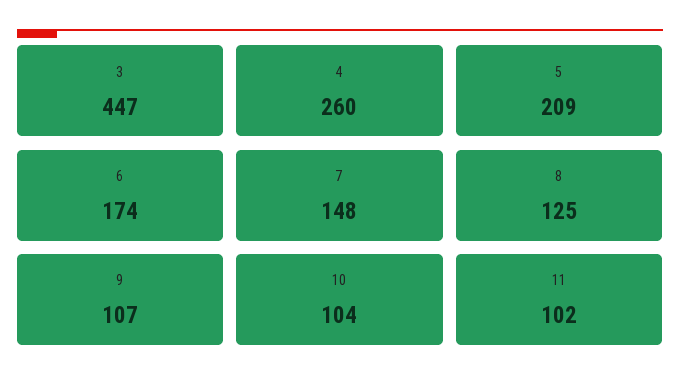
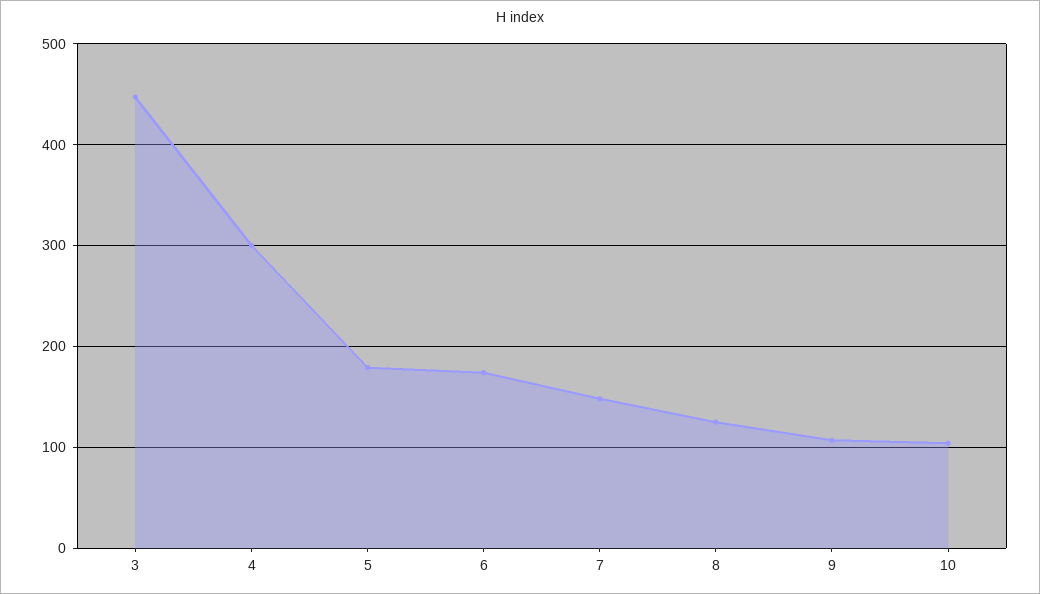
4: 260 -> 300
5: 209 -> 180
11: 102 -> none

